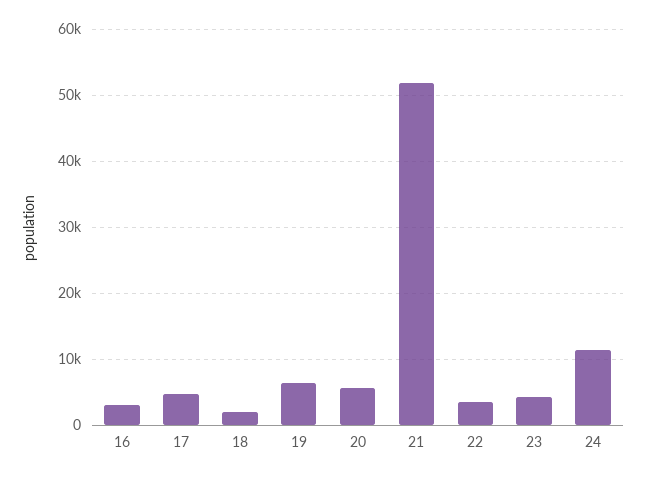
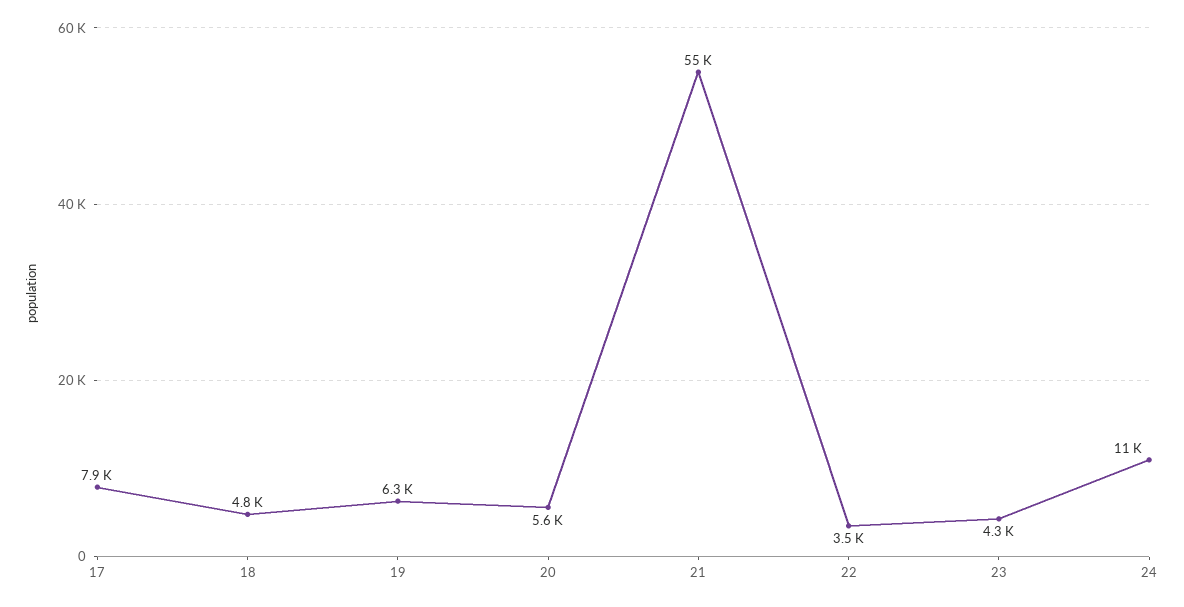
16: 3000 -> none
17: 5000 -> 7900
18: 2000 -> 4800
21: 52000 -> 55000

